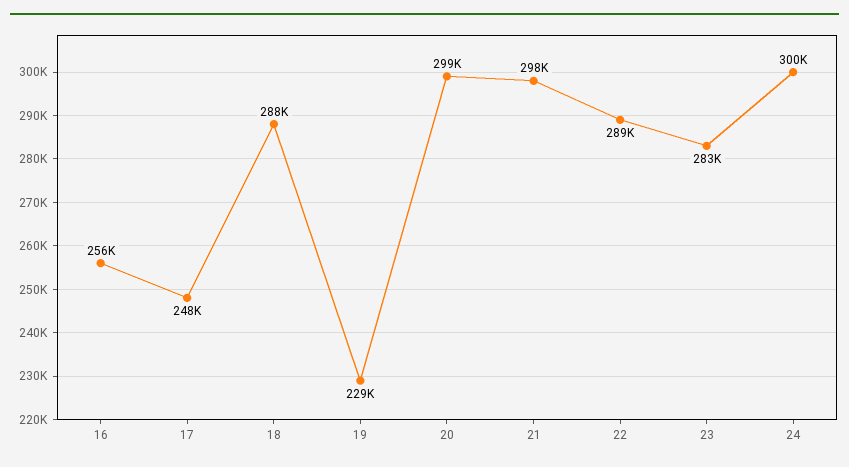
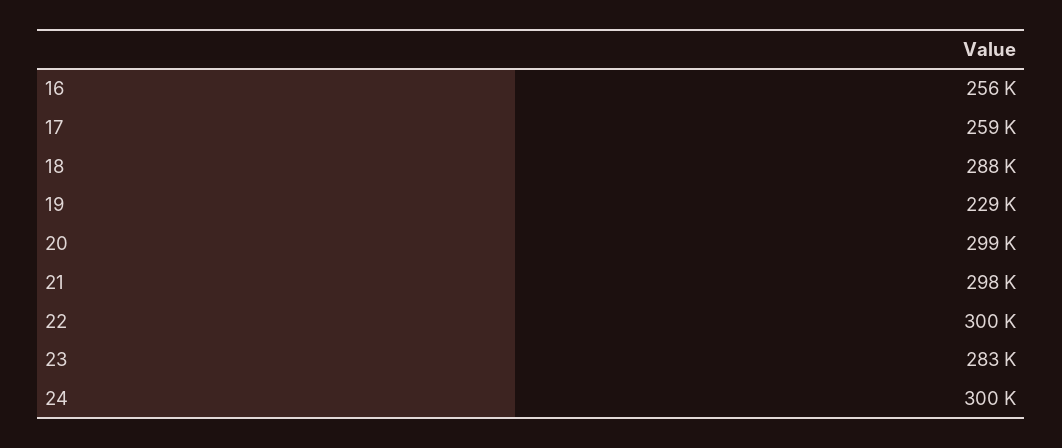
17: 248000 -> 259000
22: 289000 -> 300000

